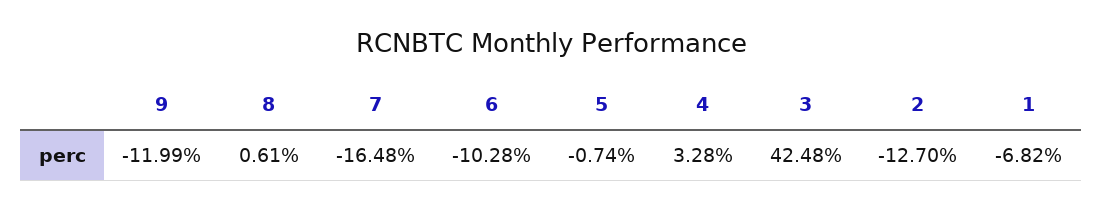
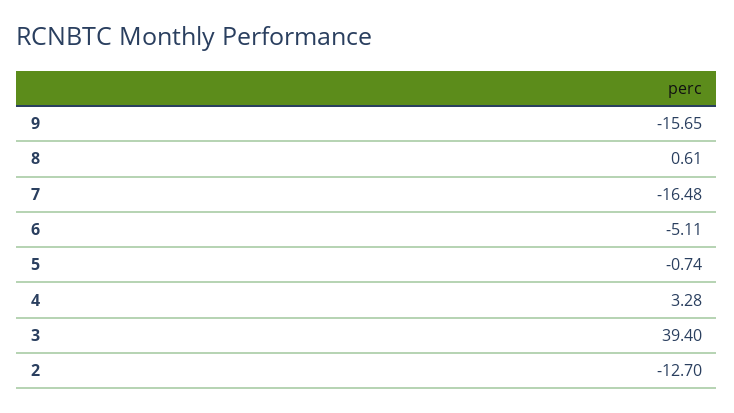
9: -11.99 -> -15.65
6: -10.28 -> -5.11
3: 42.48 -> 39.4
1: -6.82 -> none

